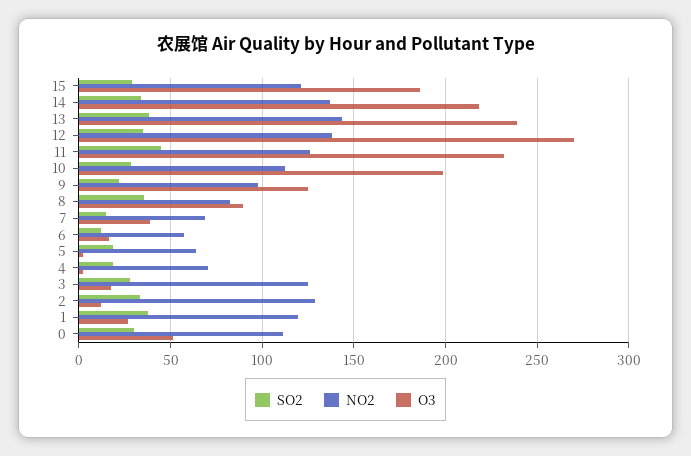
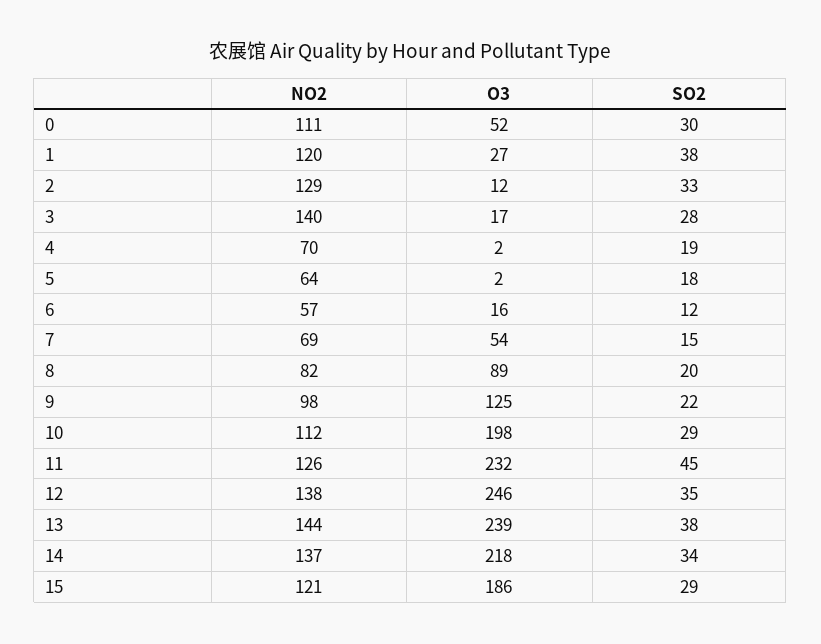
O3, 12: 270 -> 246
SO2, 8: 35 -> 20
O3, 7: 40 -> 54
NO2, 3: 125 -> 140

